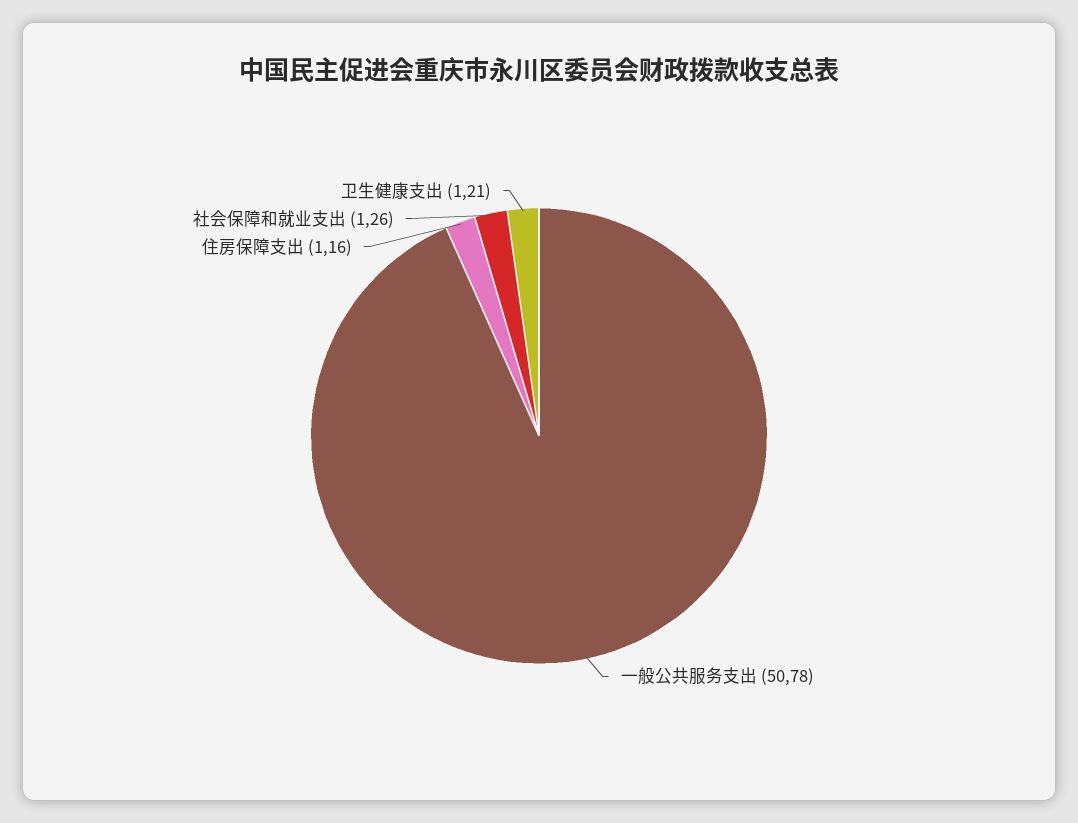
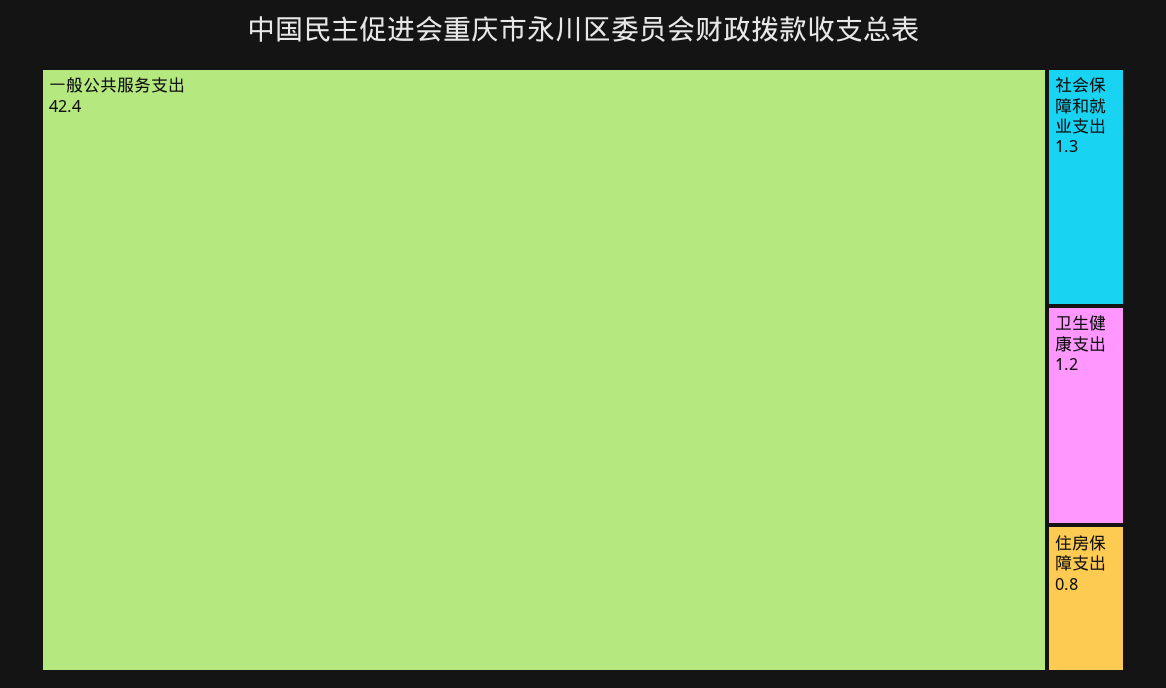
一般公共服务支出: 50.78 -> 42.4
住房保障支出: 1.16 -> 0.8

